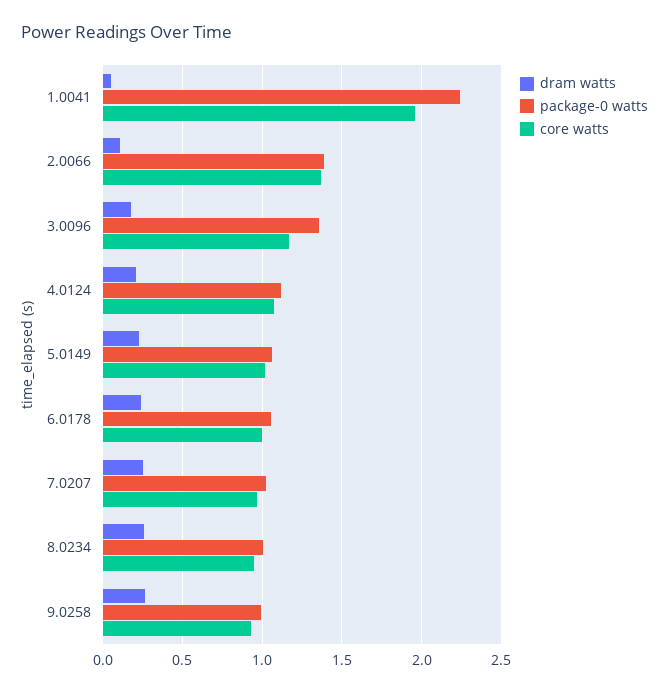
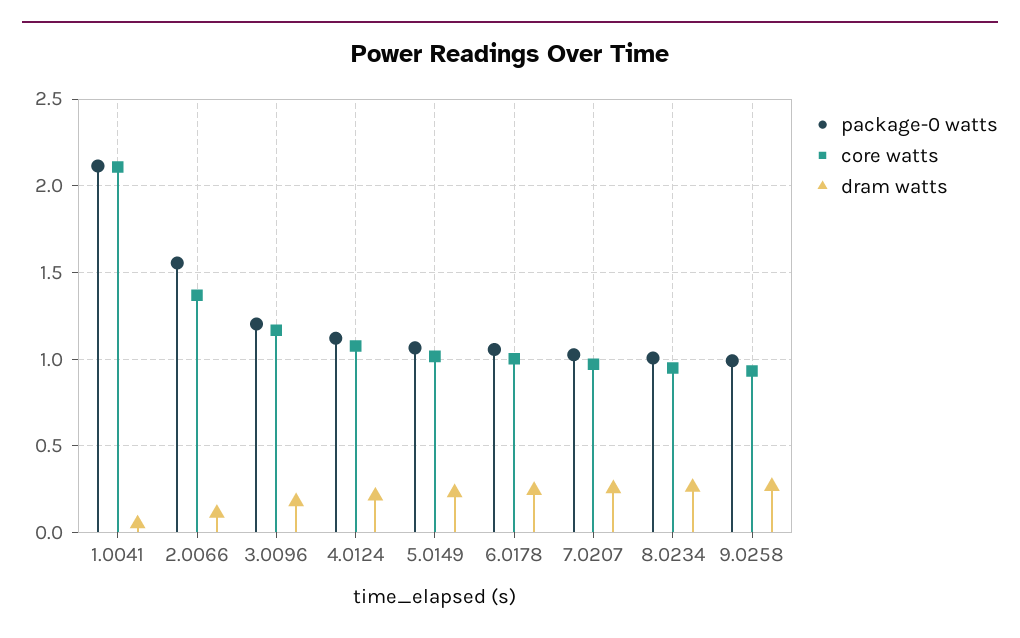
package-0 watts, 1.0041: 2.25 -> 2.1
core watts, 1.0041: 1.95 -> 2.1
package-0 watts, 2.0066: 1.4 -> 1.55
package-0 watts, 3.0096: 1.35 -> 1.2

